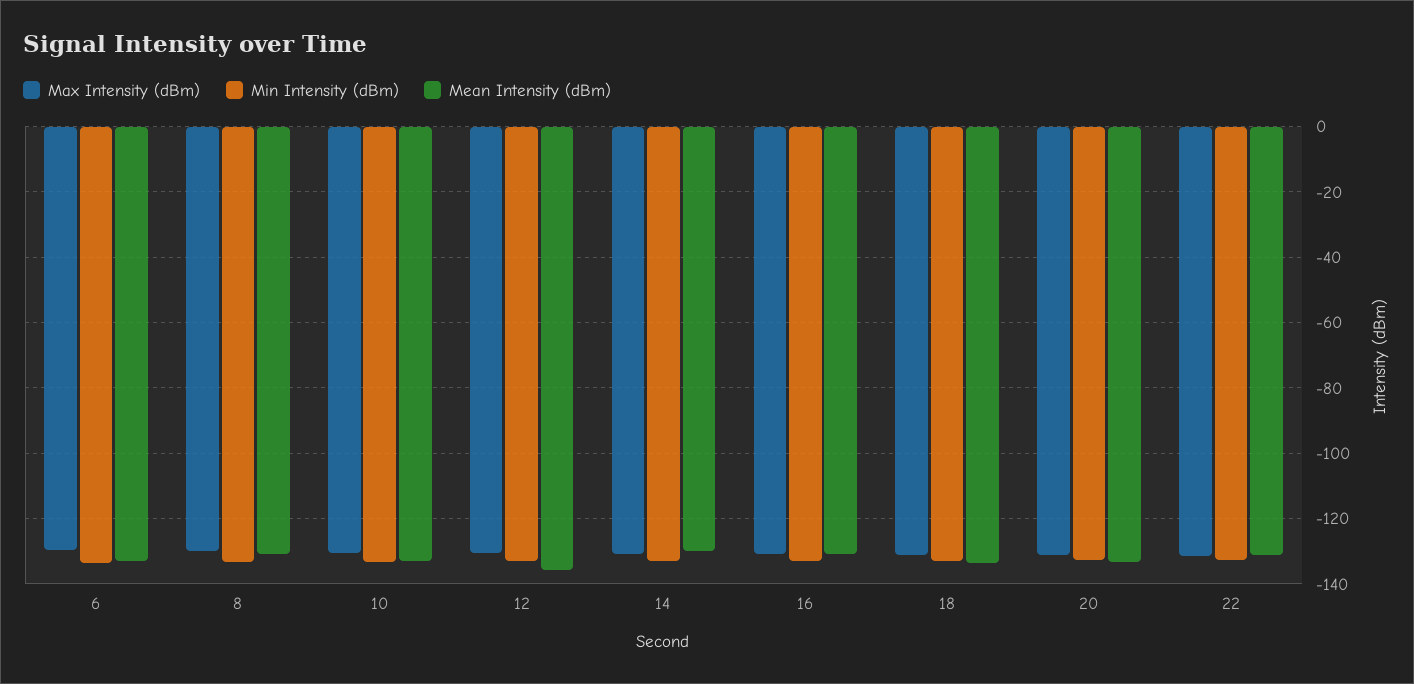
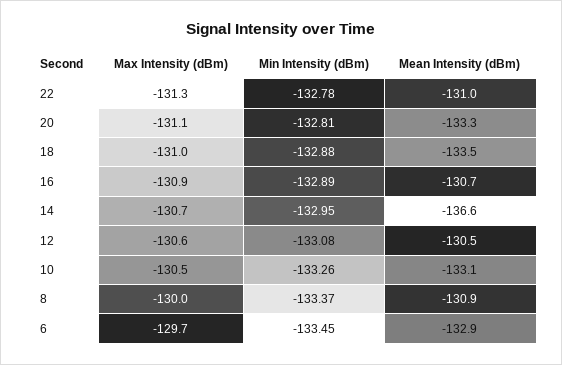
Mean Intensity (dBm), 12: -136 -> -130.5
Mean Intensity (dBm), 14: -130 -> -136.6

